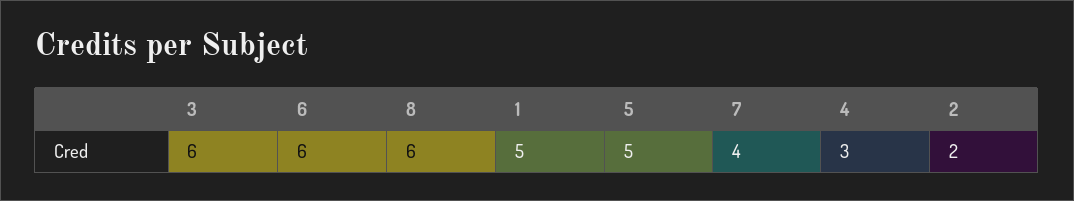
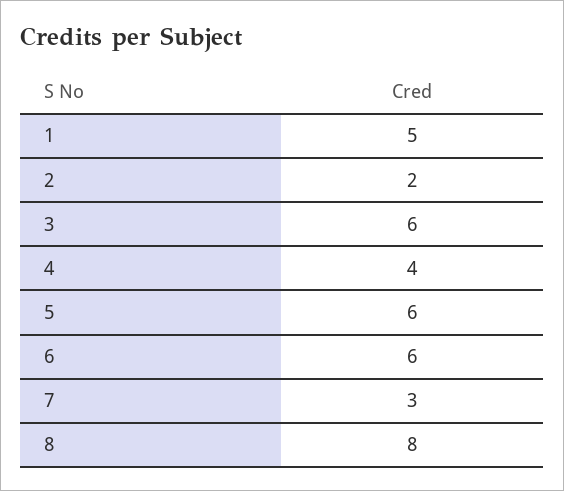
8: 6 -> 8
5: 5 -> 6
7: 4 -> 3
4: 3 -> 4

